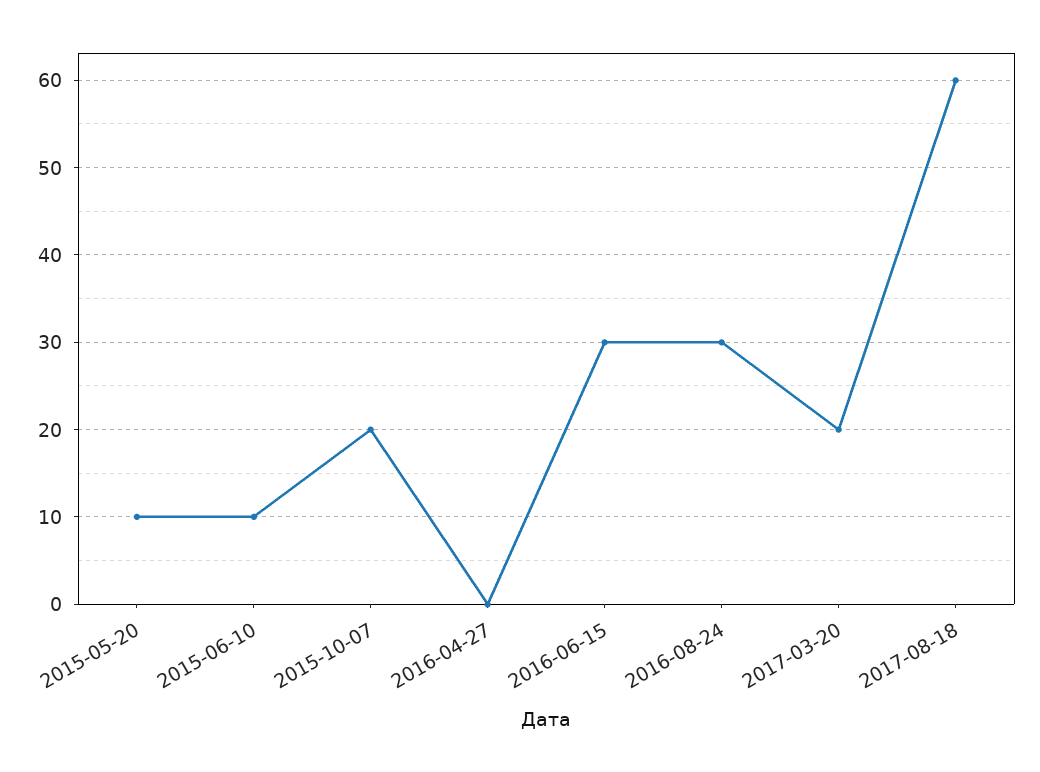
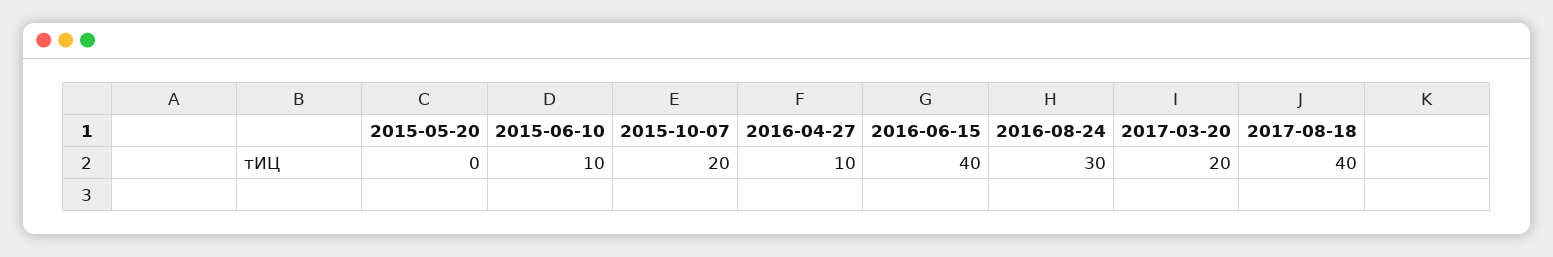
2015-05-20: 10 -> 0
2016-04-27: 0 -> 10
2016-06-15: 30 -> 40
2017-08-18: 60 -> 40

